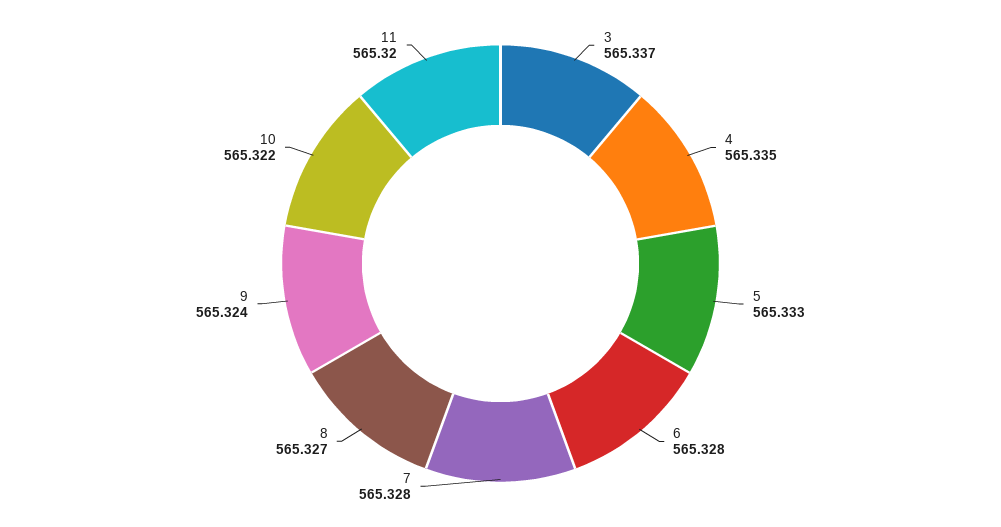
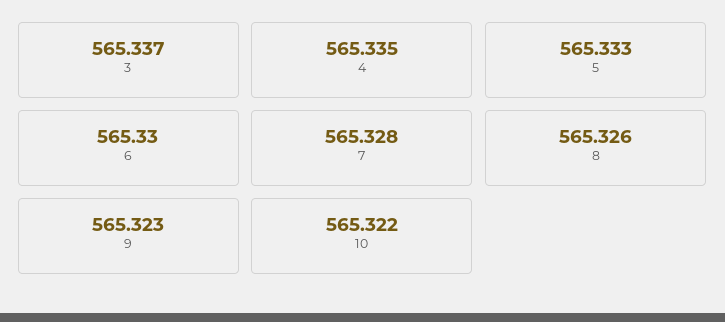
6: 565.328 -> 565.33
8: 565.327 -> 565.326
9: 565.324 -> 565.323
11: 565.32 -> none

